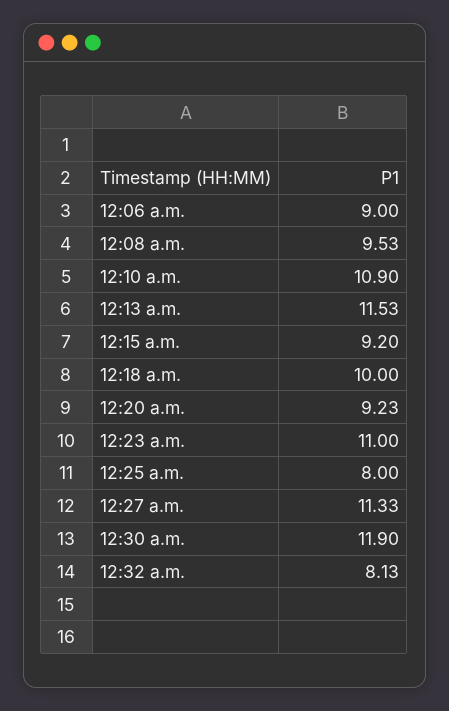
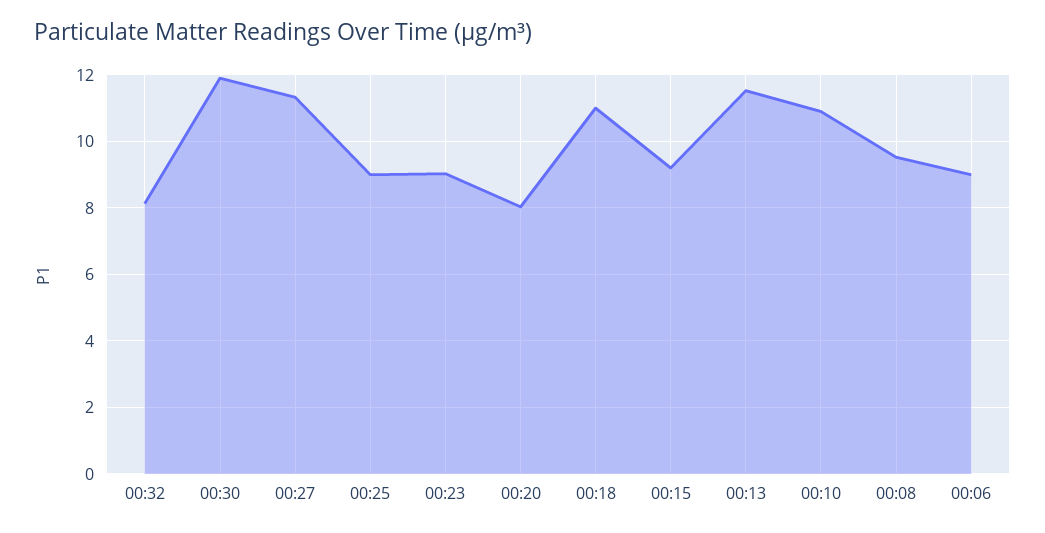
12:18 a.m.: 10 -> 11
12:20 a.m.: 9.23 -> 8
12:23 a.m.: 11 -> 9
12:25 a.m.: 8 -> 9

